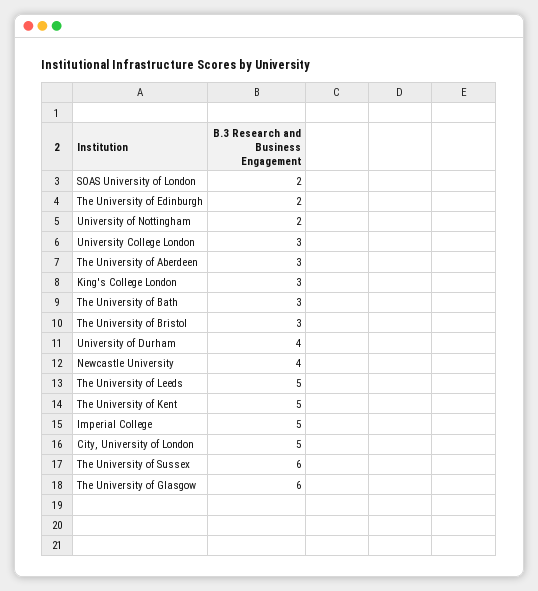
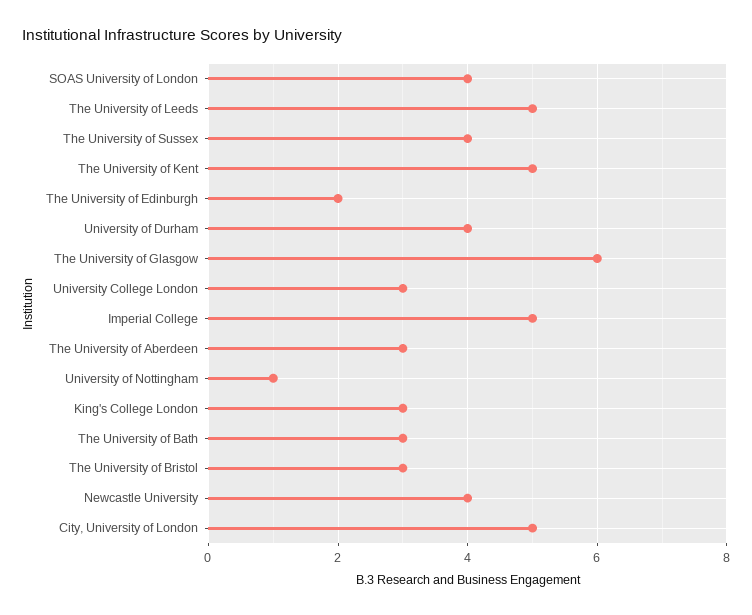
SOAS University of London: 2 -> 4
University of Nottingham: 2 -> 1
The University of Sussex: 6 -> 4

